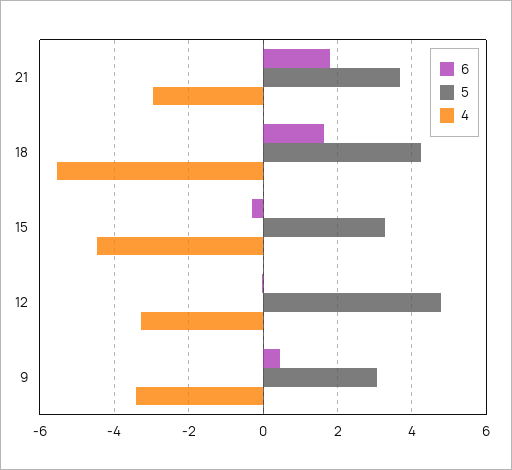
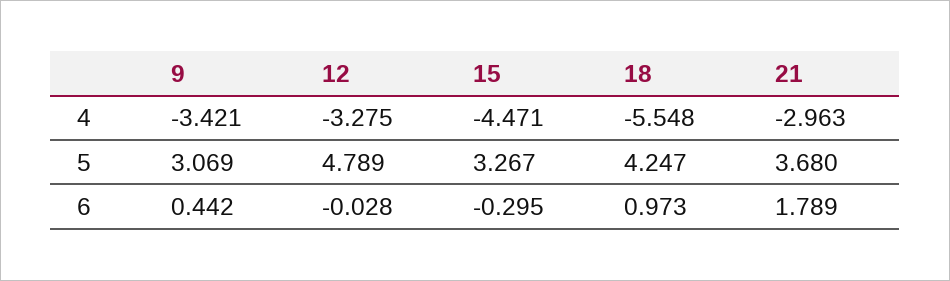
6, 18: 1.6 -> 0.973

